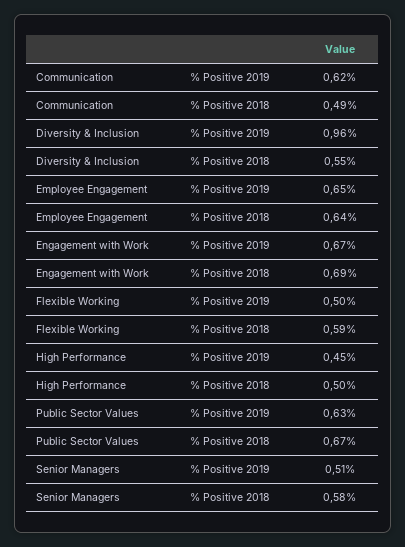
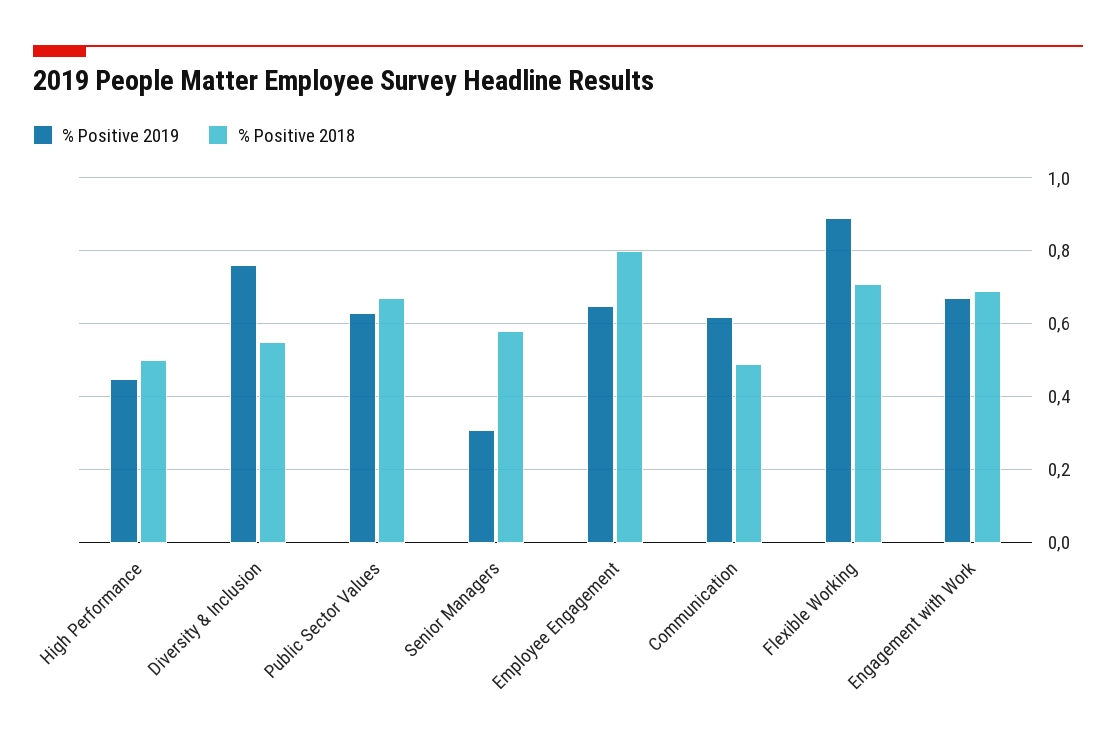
% Positive 2019, Diversity & Inclusion: 0.96 -> 0.75
% Positive 2018, Employee Engagement: 0.64 -> 0.8
% Positive 2019, Flexible Working: 0.5 -> 0.9
% Positive 2018, Flexible Working: 0.59 -> 0.7
% Positive 2019, Senior Managers: 0.51 -> 0.3

